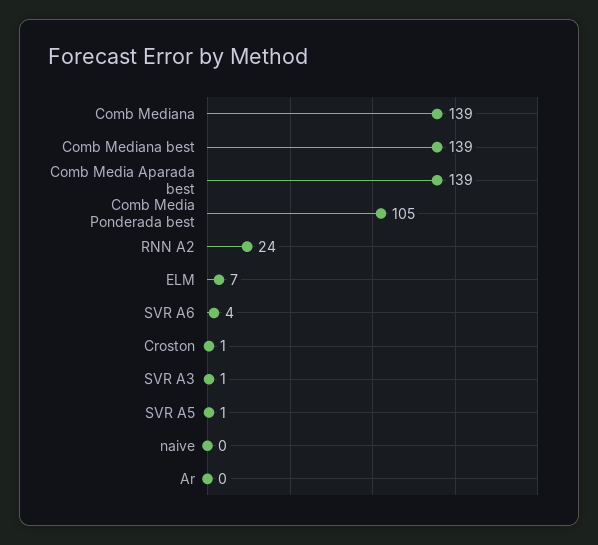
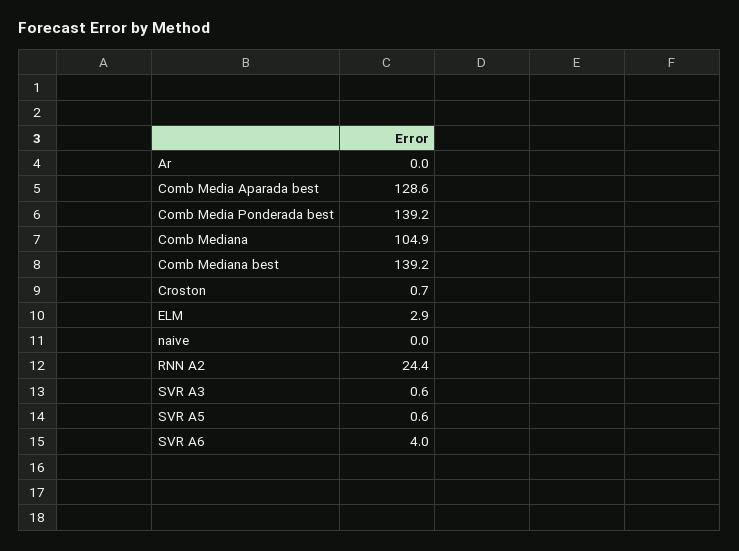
Comb Mediana: 139 -> 104.9
Comb Media Aparada best: 139 -> 128.6
Comb Media Ponderada best: 105 -> 139.2
ELM: 7 -> 2.9

